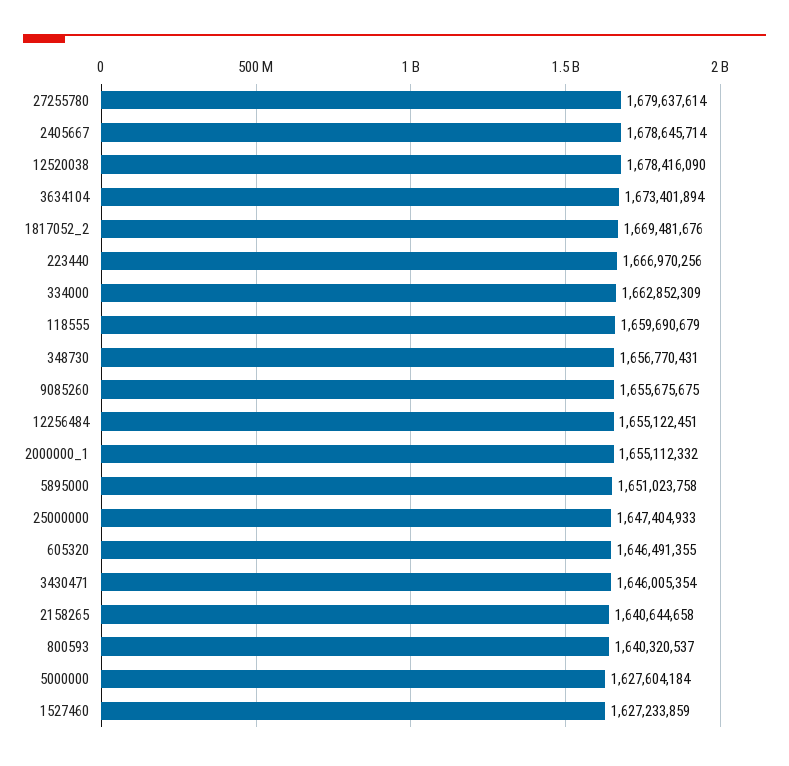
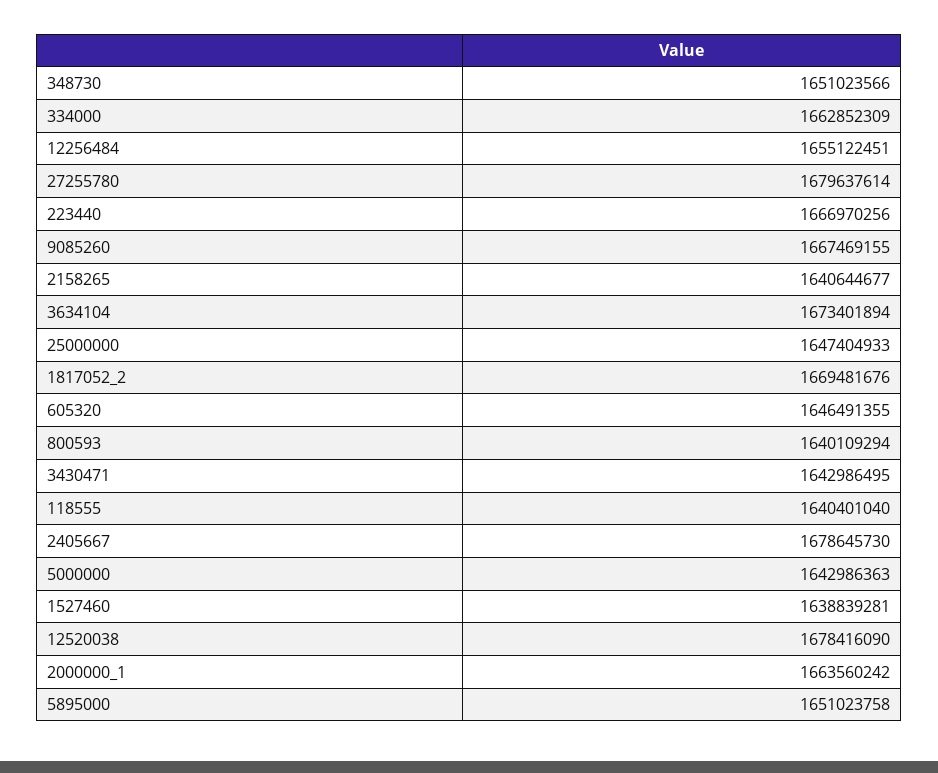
2405667: 1678645714 -> 1678645730
118555: 1659690679 -> 1640401040
348730: 1656770431 -> 1651023566
9085260: 1655675675 -> 1667469155
2000000_1: 1655112332 -> 1663560242
3430471: 1646005354 -> 1642986495
2158265: 1640644658 -> 1640644677
800593: 1640320537 -> 1640109294
5000000: 1627604184 -> 1642986363
1527460: 1627233859 -> 1638839281

